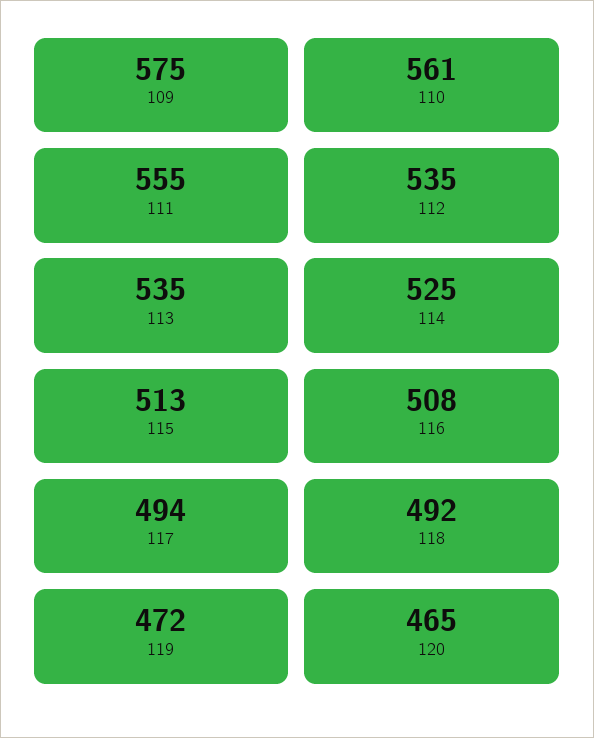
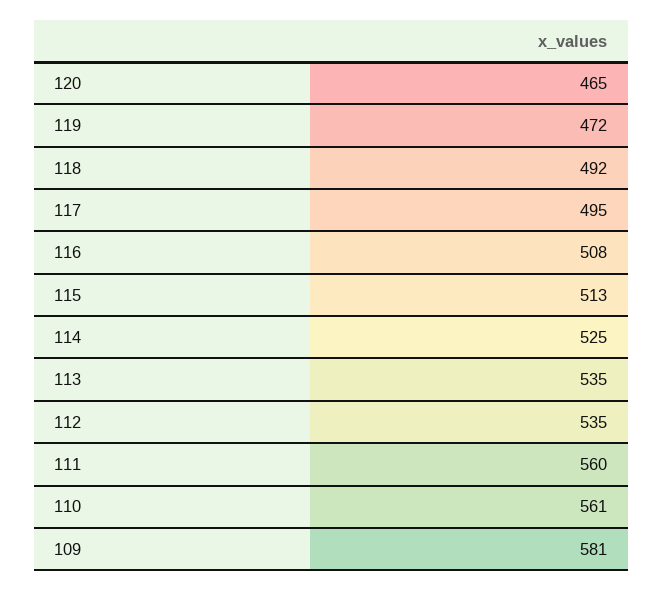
109: 575 -> 581
111: 555 -> 560
117: 494 -> 495

